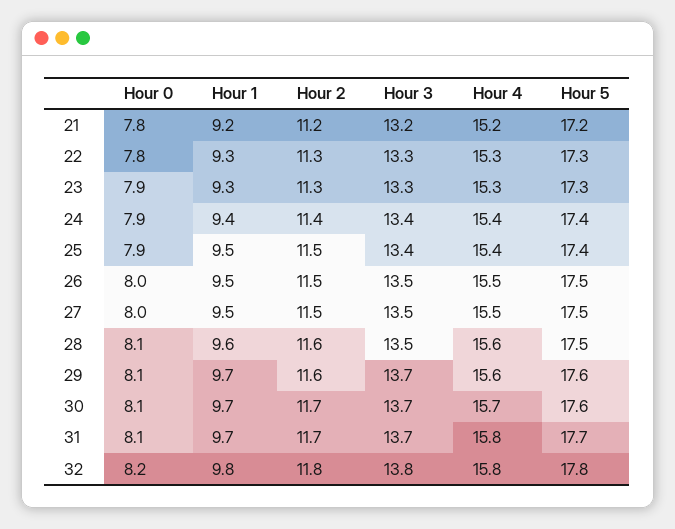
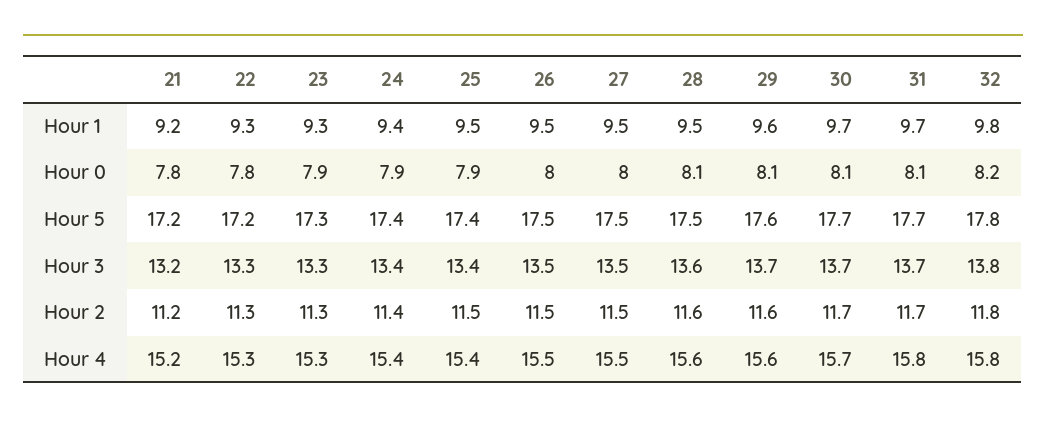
Hour 5, 22: 17.3 -> 17.2
Hour 1, 28: 9.6 -> 9.5
Hour 3, 28: 13.5 -> 13.6
Hour 1, 29: 9.7 -> 9.6
Hour 5, 30: 17.6 -> 17.7

